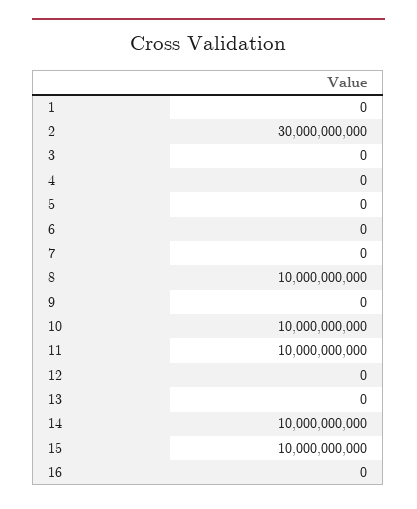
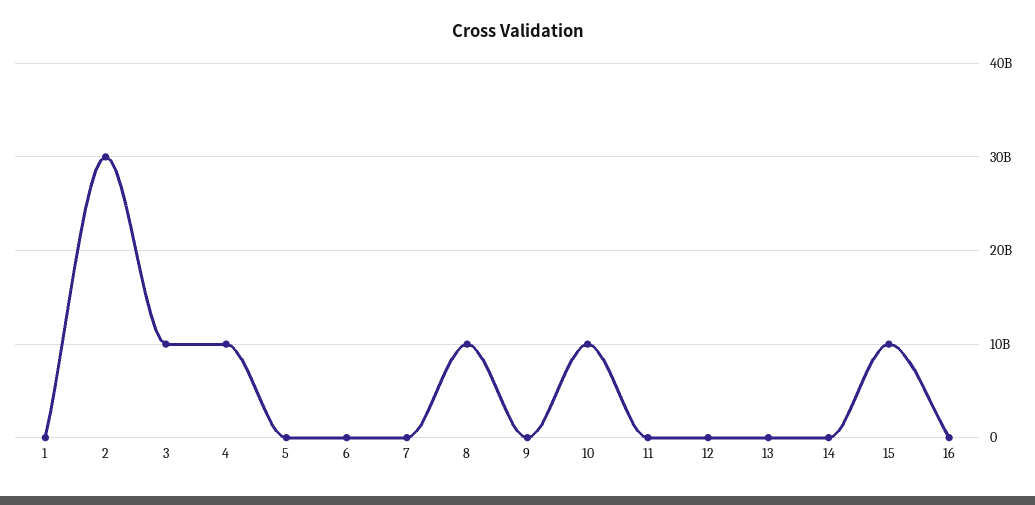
3: 0 -> 10000000000
4: 0 -> 10000000000
11: 10000000000 -> 0
14: 10000000000 -> 0

